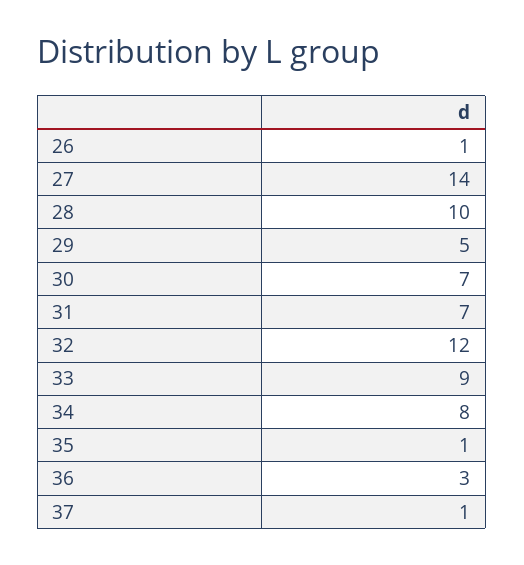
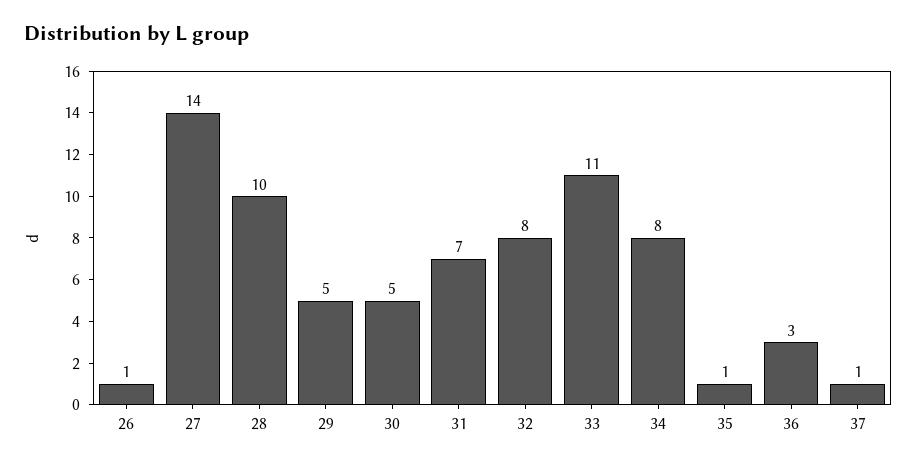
30: 7 -> 5
32: 12 -> 8
33: 9 -> 11

